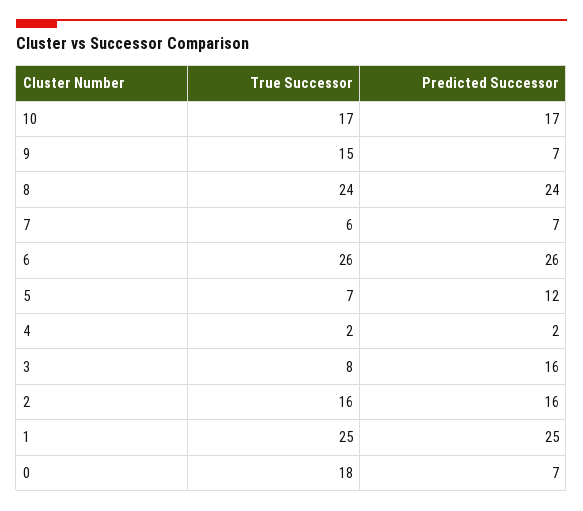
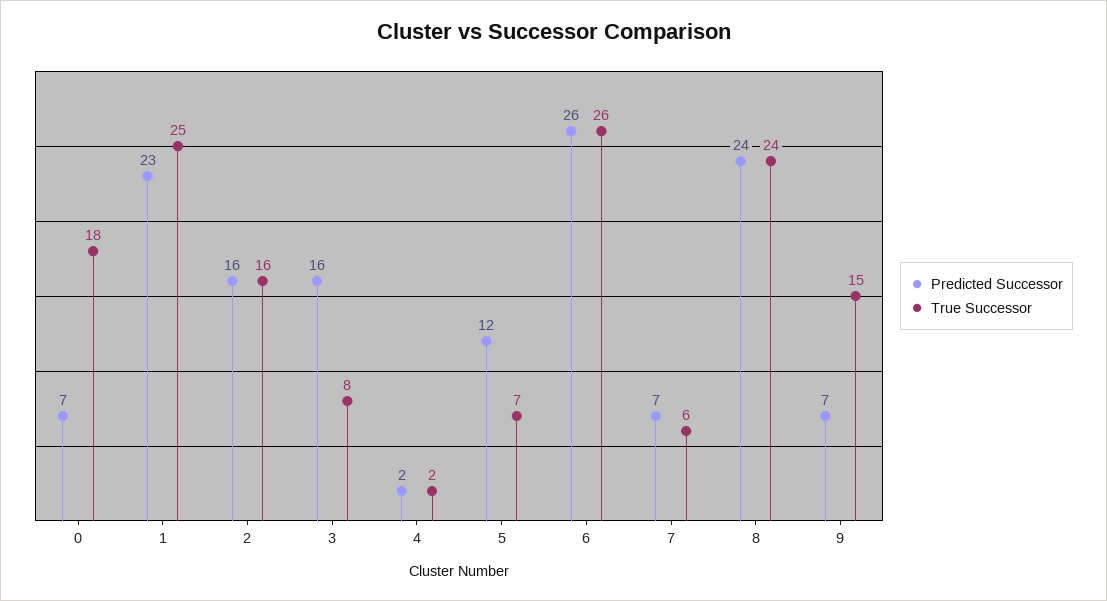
True Successor, 10: 17 -> none
Predicted Successor, 10: 17 -> none
Predicted Successor, 1: 25 -> 23

